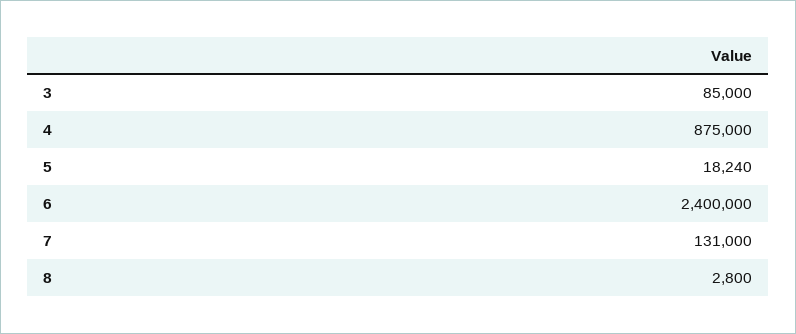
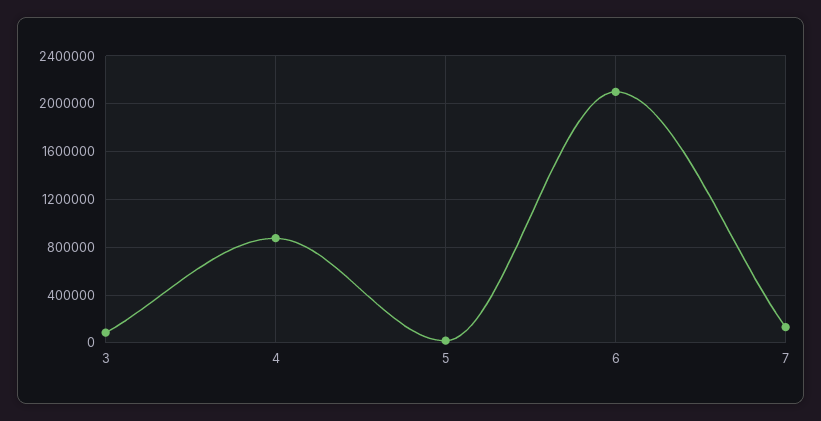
6: 2400000 -> 2100000
8: 2800 -> none

